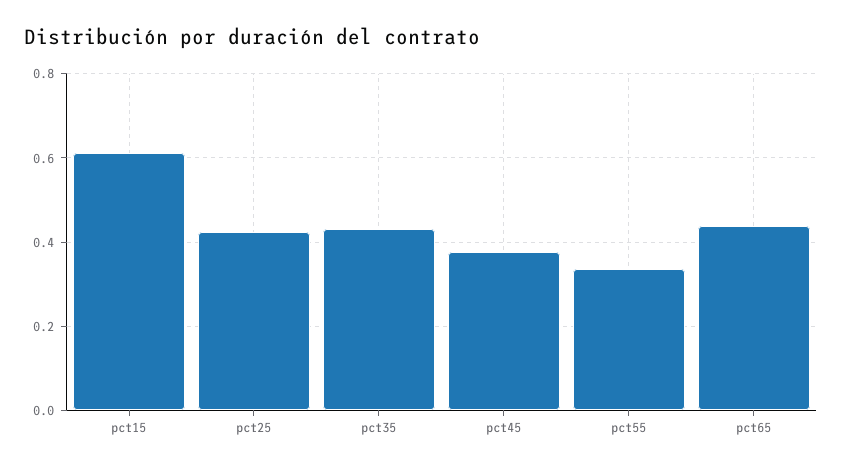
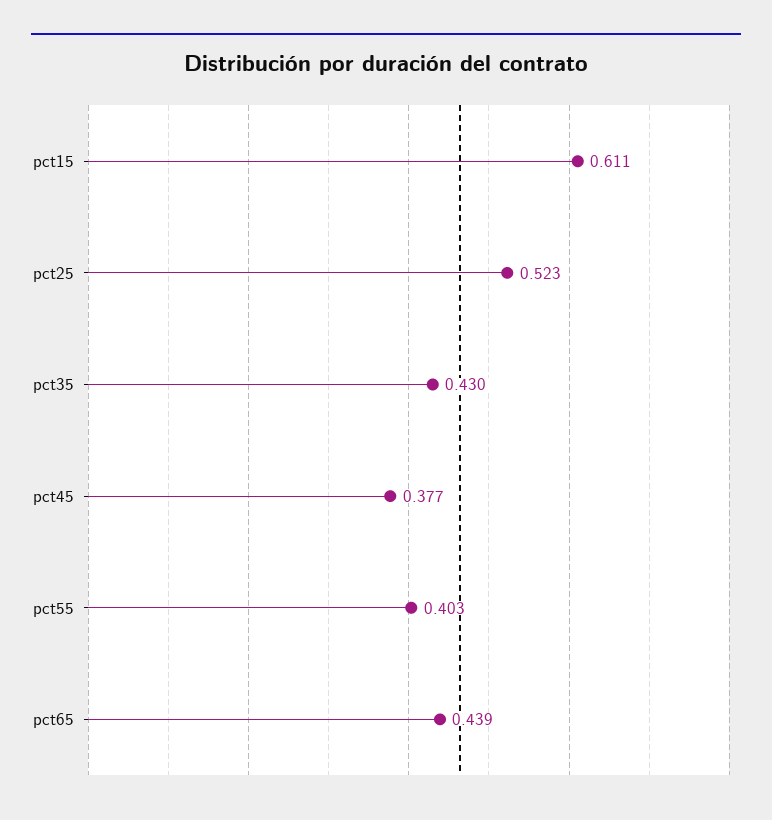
pct25: 0.42 -> 0.523
pct55: 0.34 -> 0.403

